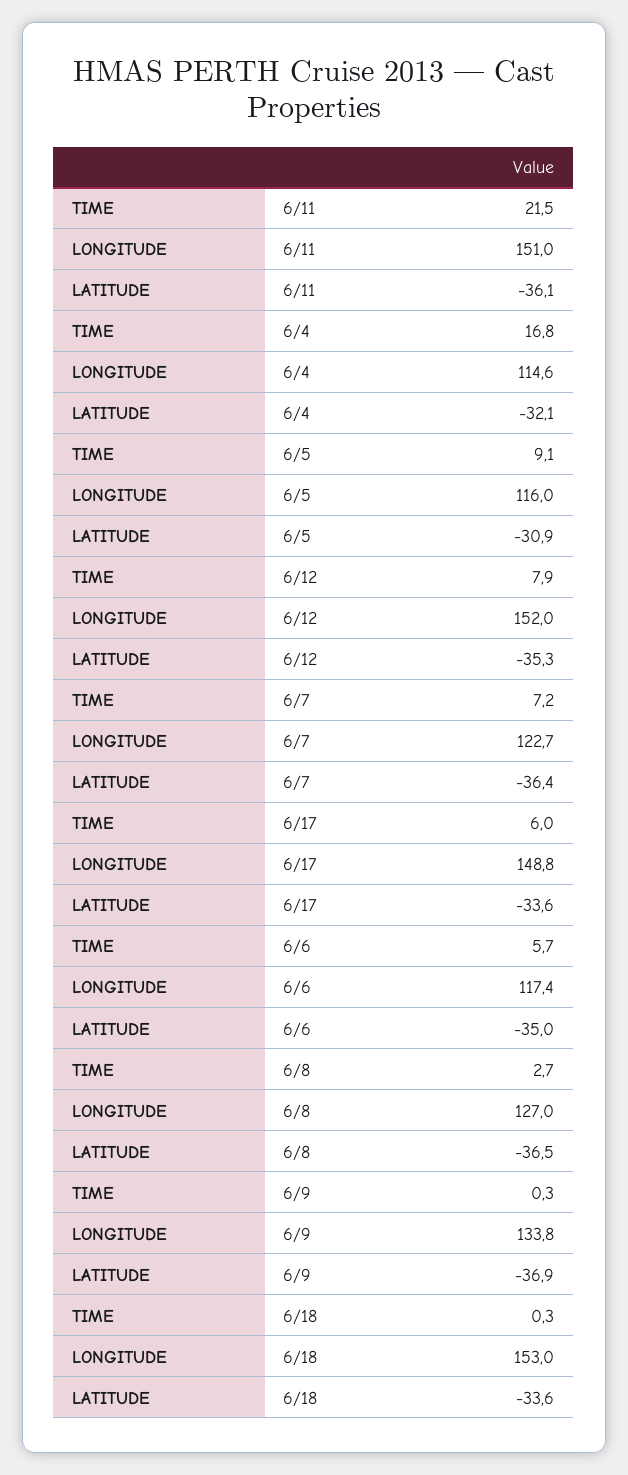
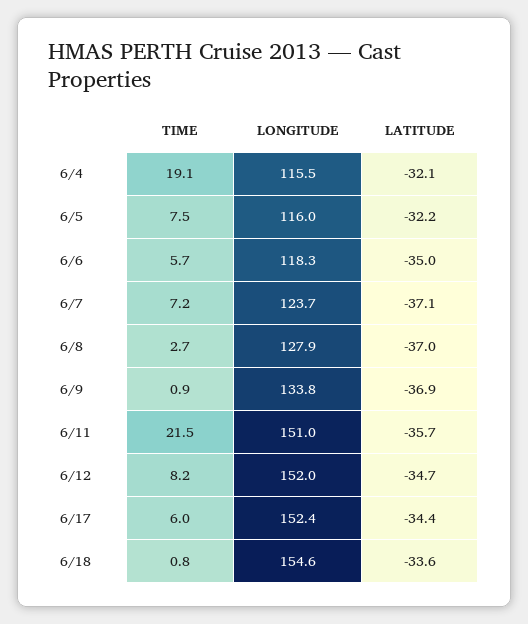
LATITUDE, 6/11: -36.1 -> -35.7
TIME, 6/4: 16.8 -> 19.1
LONGITUDE, 6/4: 114.6 -> 115.5
TIME, 6/5: 9.1 -> 7.5
LATITUDE, 6/5: -30.9 -> -32.2
TIME, 6/12: 7.9 -> 8.2
LATITUDE, 6/12: -35.3 -> -34.7
LONGITUDE, 6/7: 122.7 -> 123.7
LATITUDE, 6/7: -36.4 -> -37.1
LONGITUDE, 6/17: 148.8 -> 152.4
LATITUDE, 6/17: -33.6 -> -34.4
LONGITUDE, 6/6: 117.4 -> 118.3
LONGITUDE, 6/8: 127 -> 127.9
LATITUDE, 6/8: -36.5 -> -37
TIME, 6/9: 0.3 -> 0.9
TIME, 6/18: 0.3 -> 0.8
LONGITUDE, 6/18: 153 -> 154.6

